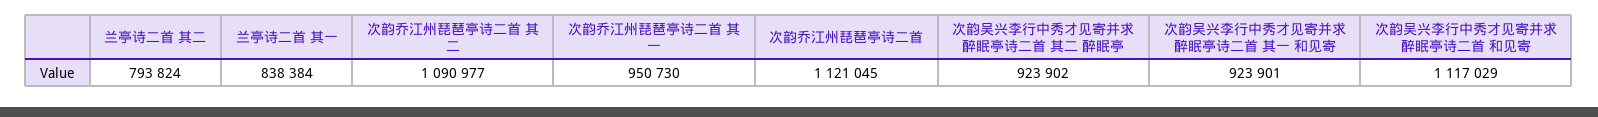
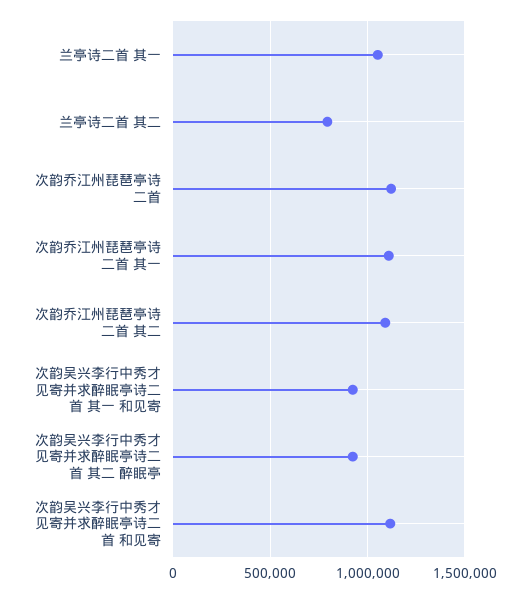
兰亭诗二首 其一: 838384 -> 1050000
次韵乔江州琵琶亭诗二首 其一: 950730 -> 1100000

